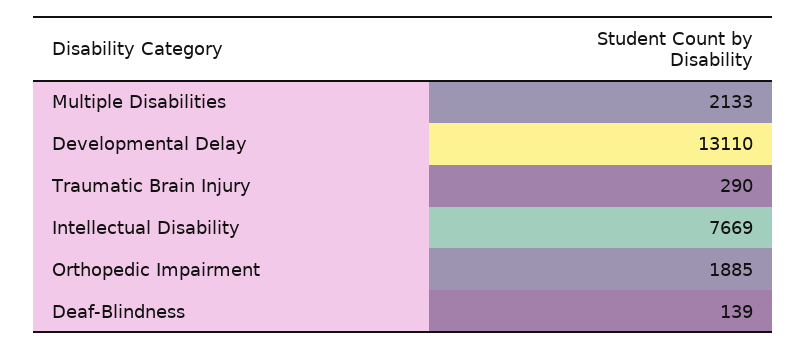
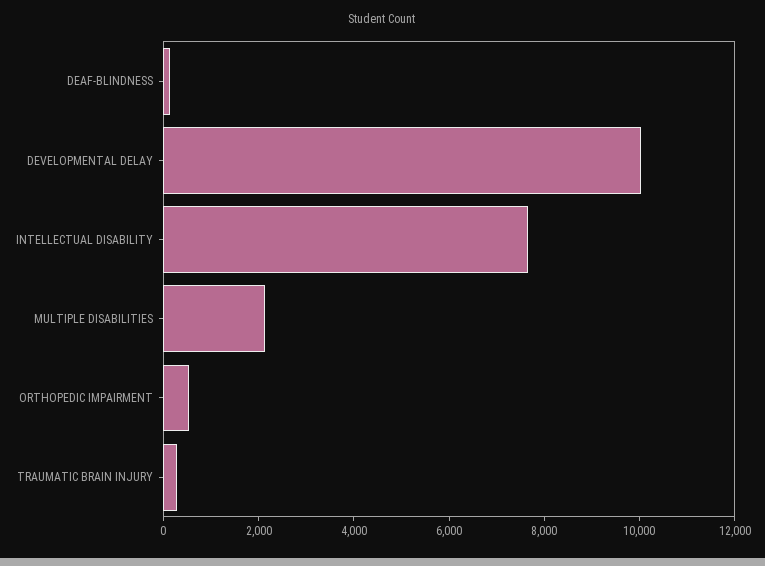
Developmental Delay: 13110 -> 10000
Orthopedic Impairment: 1885 -> 500

